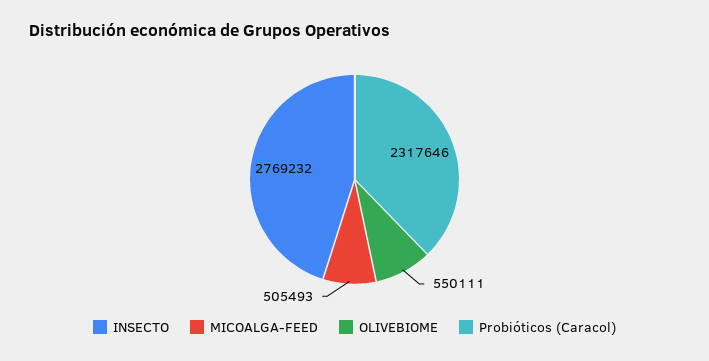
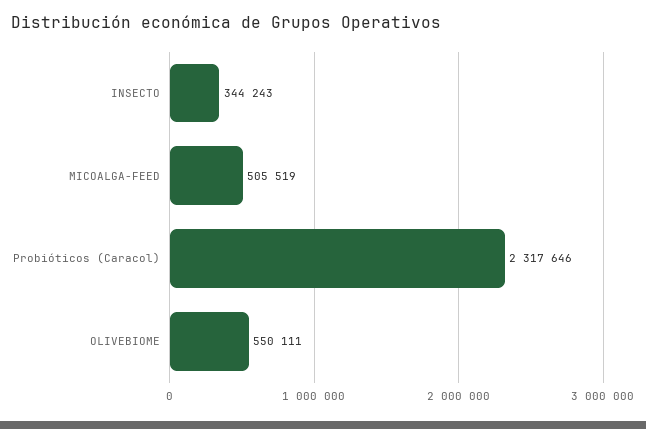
INSECTO: 2769232 -> 344243
MICOALGA-FEED: 505493 -> 505519

